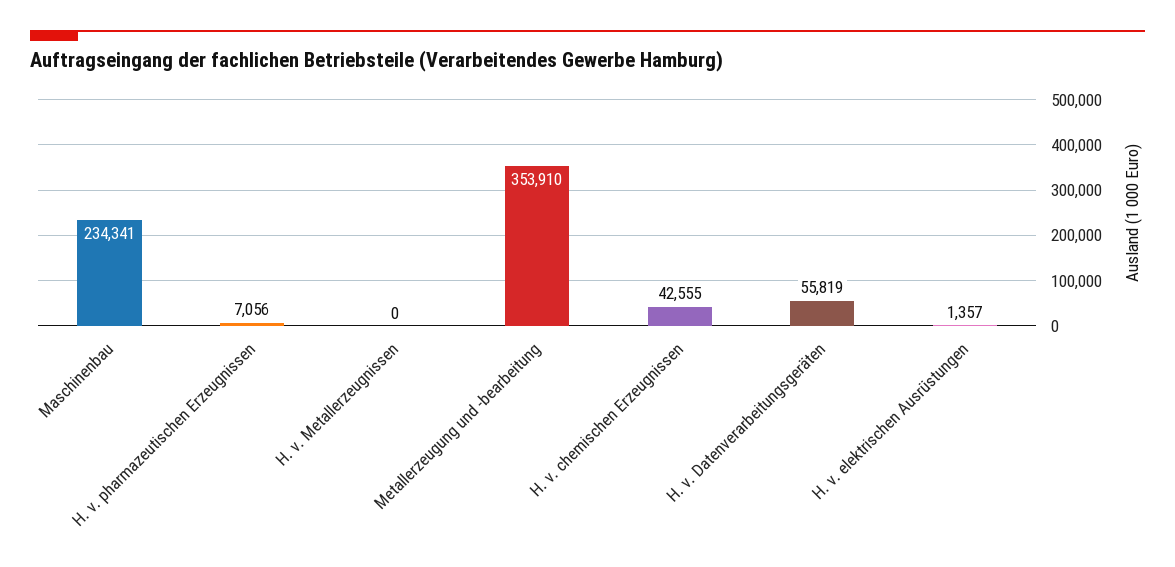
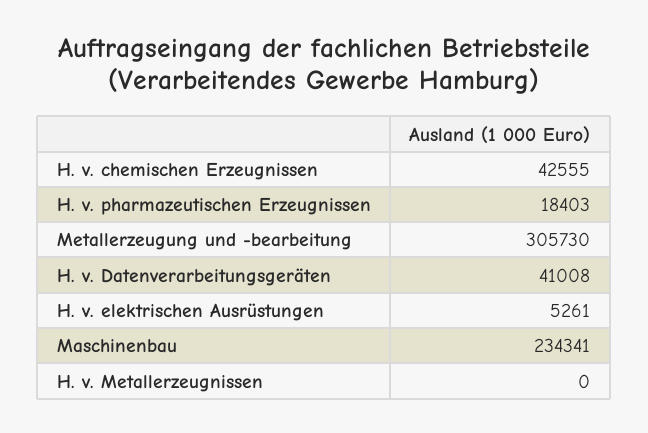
H. v. pharmazeutischen Erzeugnissen: 7056 -> 18403
Metallerzeugung und -bearbeitung: 353910 -> 305730
H. v. Datenverarbeitungsgeräten: 55819 -> 41008
H. v. elektrischen Ausrüstungen: 1357 -> 5261

